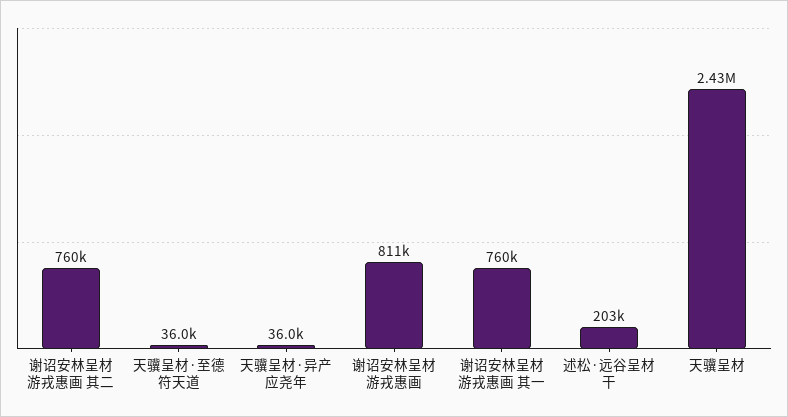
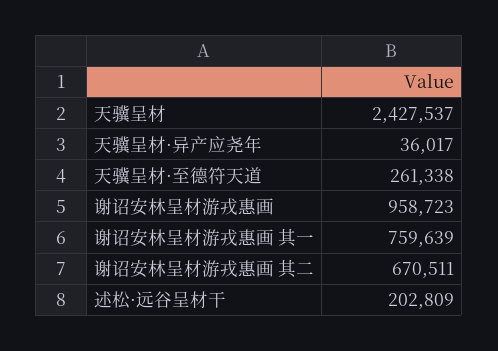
谢诏安林呈材游戎惠画 其二: 760000 -> 670511
天骥呈材·至德符天道: 36000 -> 261338
谢诏安林呈材游戎惠画: 811000 -> 958723

